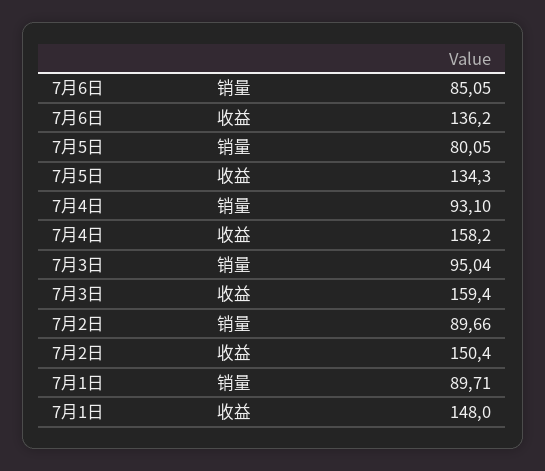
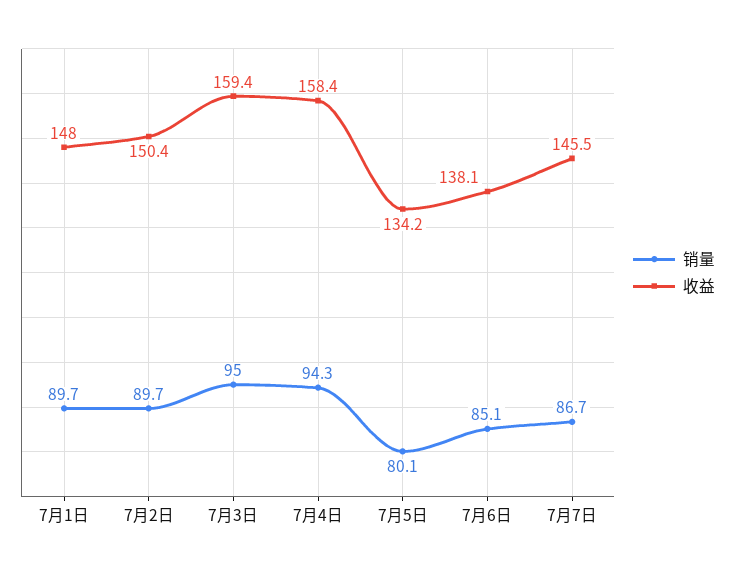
收益, 7月6日: 136.2 -> 138.1
收益, 7月5日: 134.3 -> 134.2
销量, 7月4日: 93.1 -> 94.3
收益, 7月4日: 158.2 -> 158.4
销量, 7月7日: none -> 86.7
收益, 7月7日: none -> 145.5

